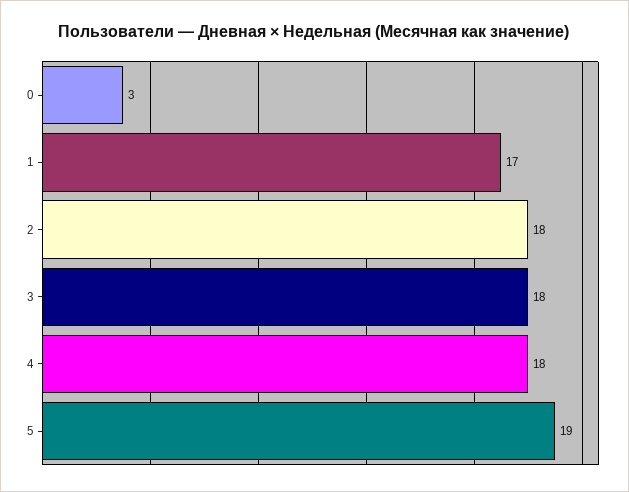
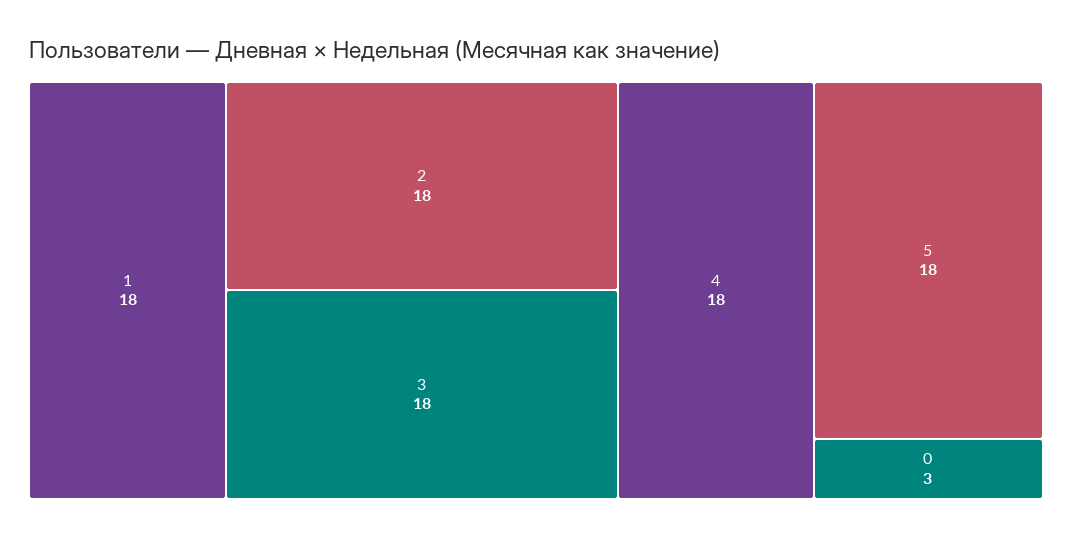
1: 17 -> 18
5: 19 -> 18

